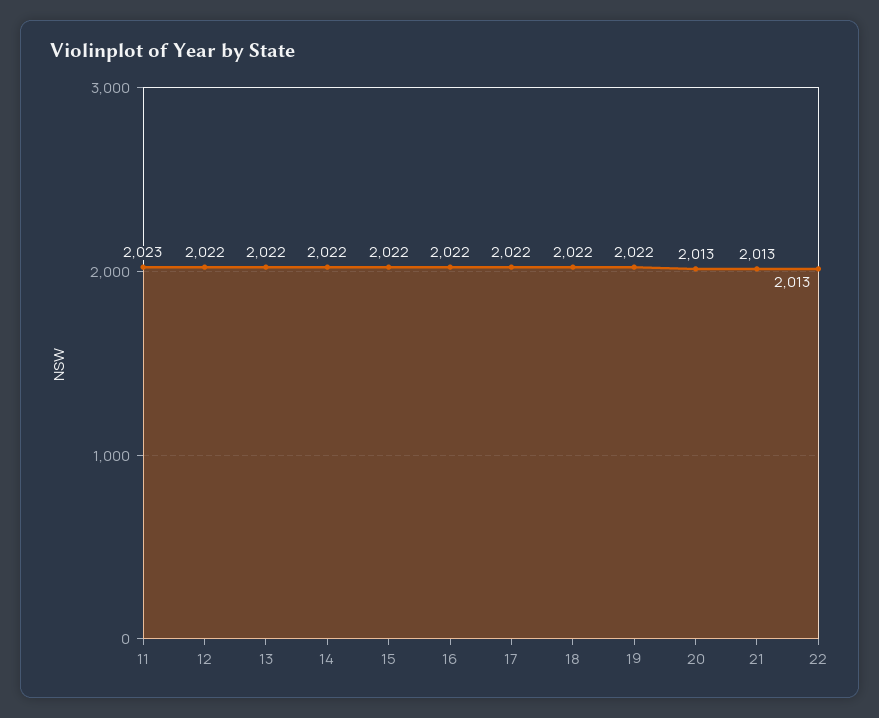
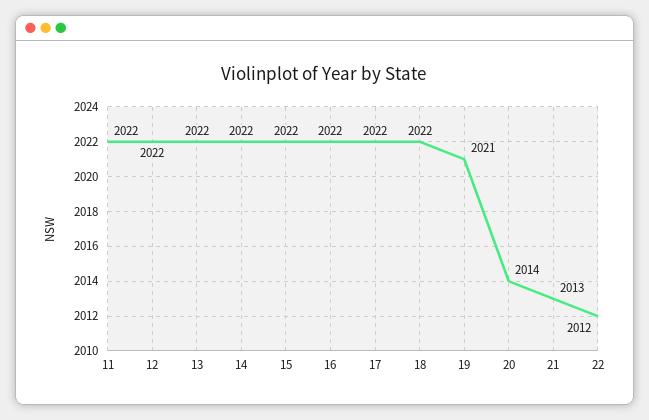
11: 2023 -> 2022
19: 2022 -> 2021
20: 2013 -> 2014
22: 2013 -> 2012

